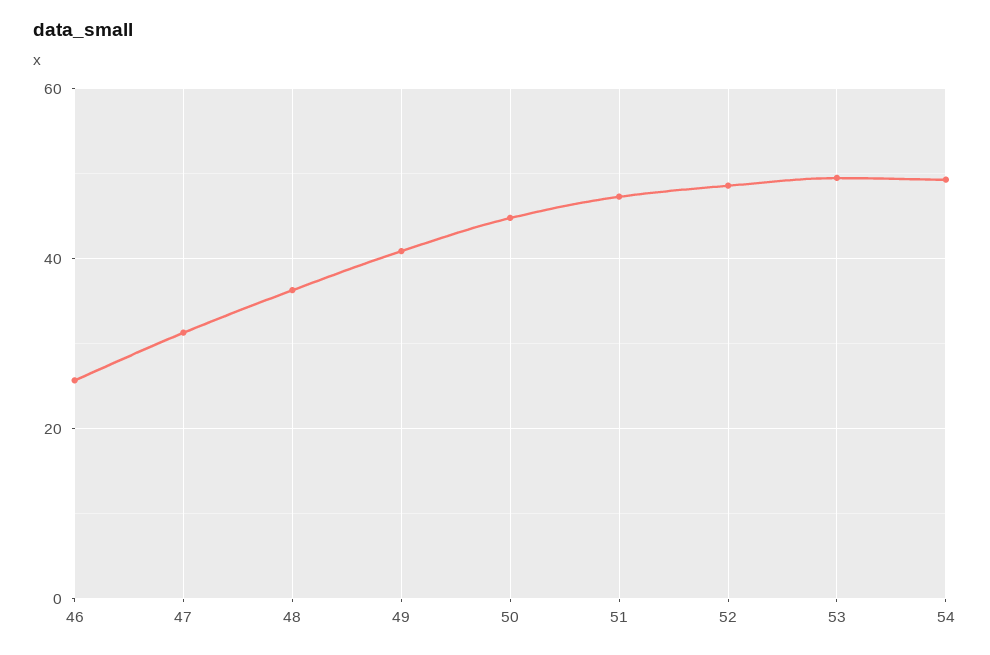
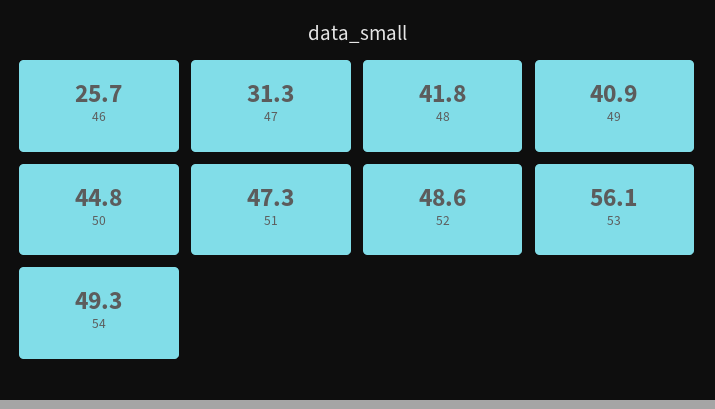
48: 36 -> 41.8
53: 50 -> 56.1

